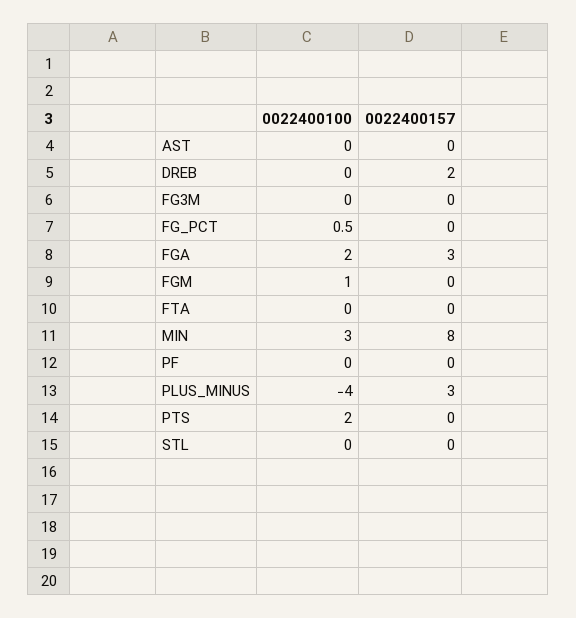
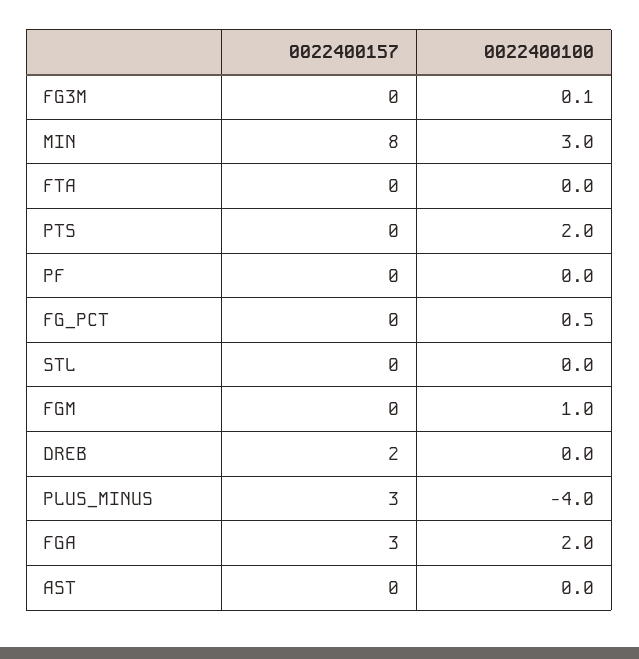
0022400100, FG3M: 0 -> 0.1

